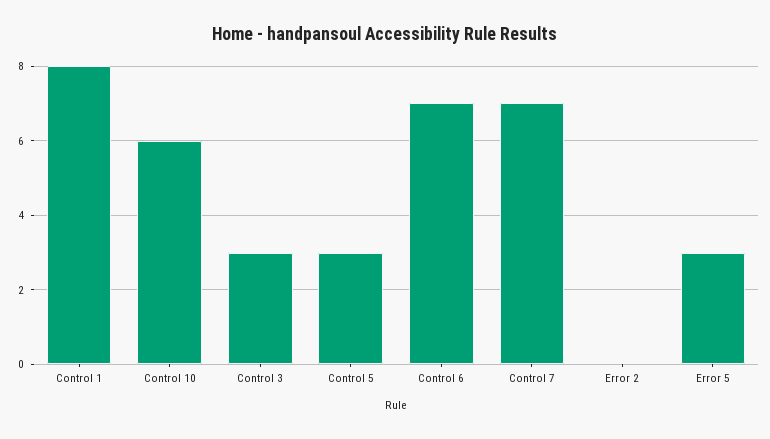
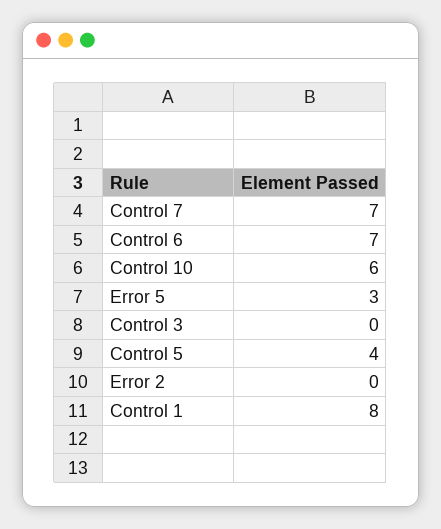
Control 3: 3 -> 0
Control 5: 3 -> 4

